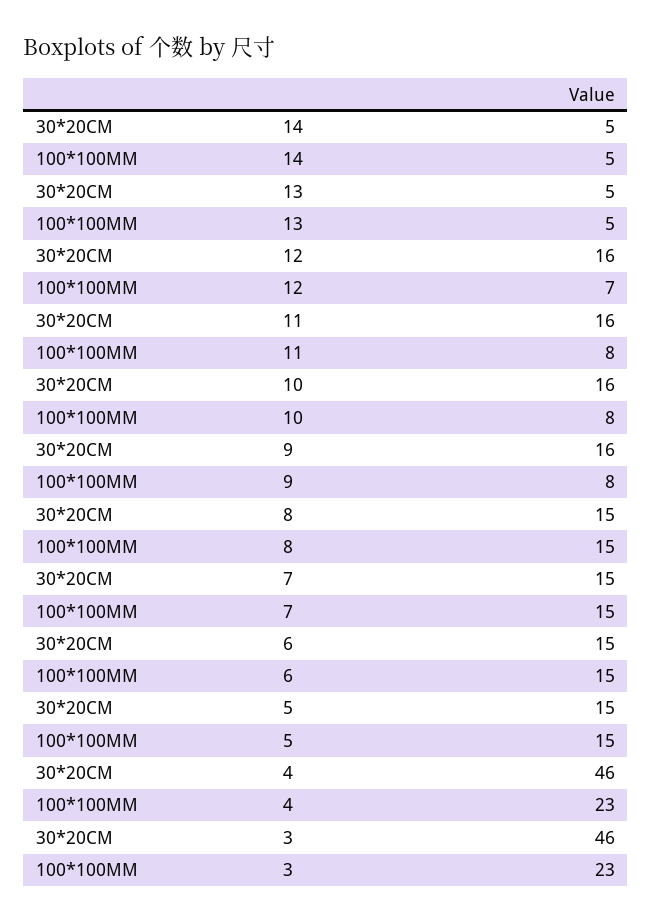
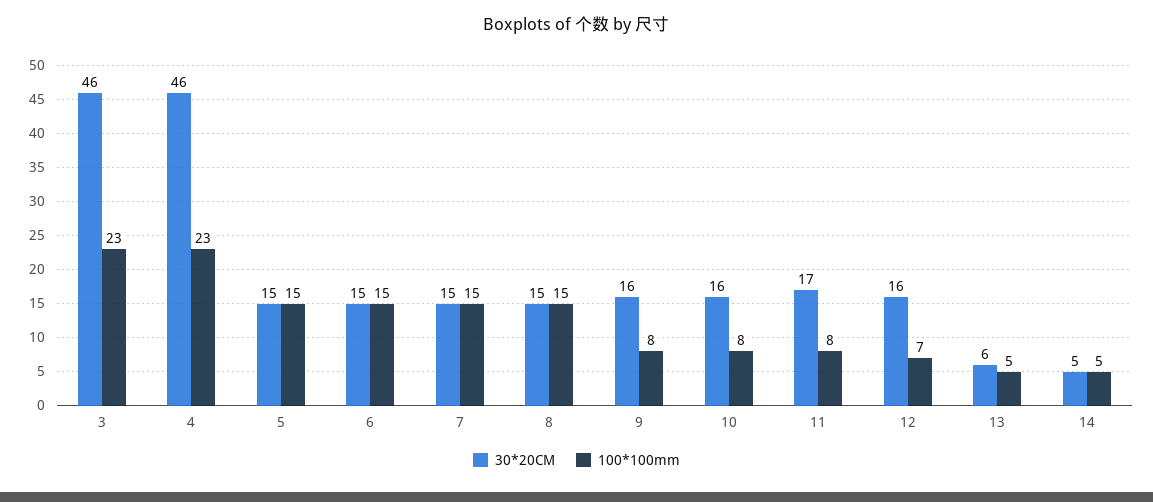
30*20CM, 13: 5 -> 6
30*20CM, 11: 16 -> 17

